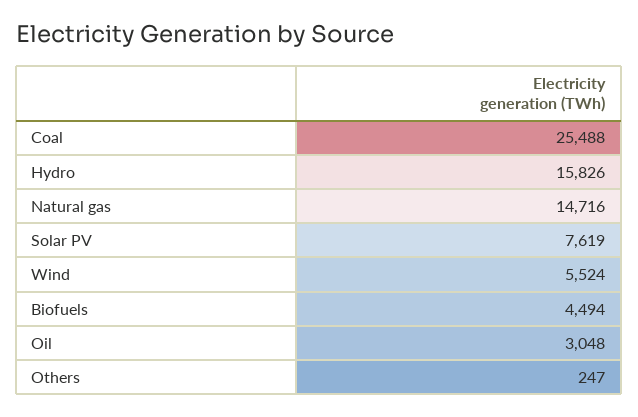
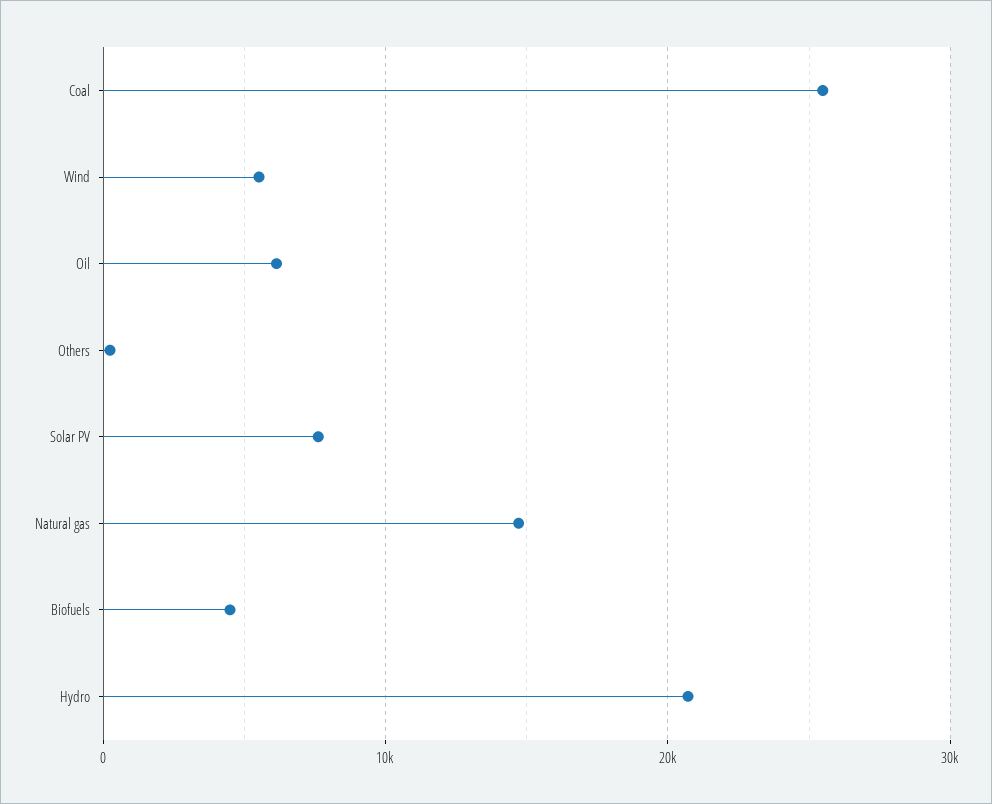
Hydro: 15826 -> 21000
Oil: 3048 -> 6000

